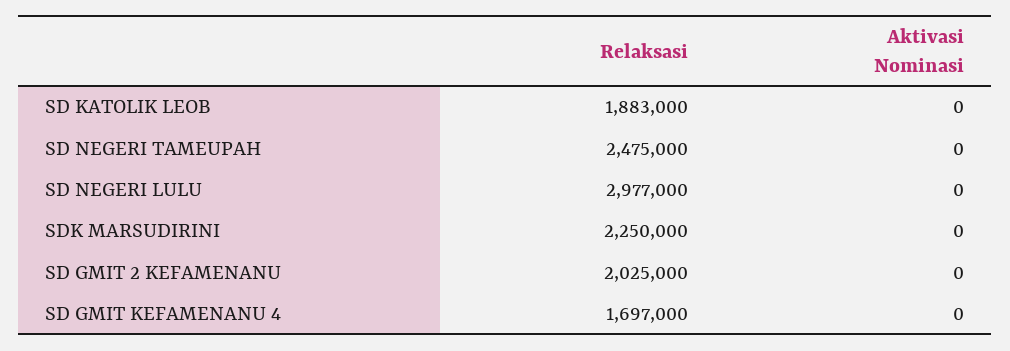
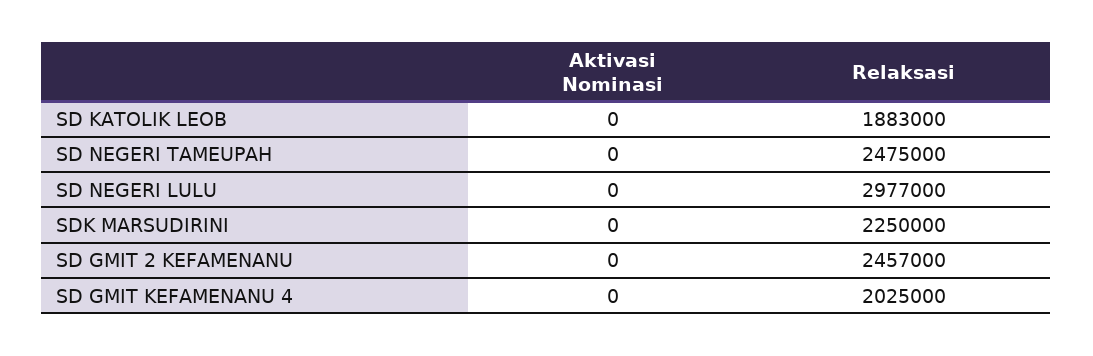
Relaksasi, SD GMIT 2 KEFAMENANU: 2025000 -> 2457000
Relaksasi, SD GMIT KEFAMENANU 4: 1697000 -> 2025000

